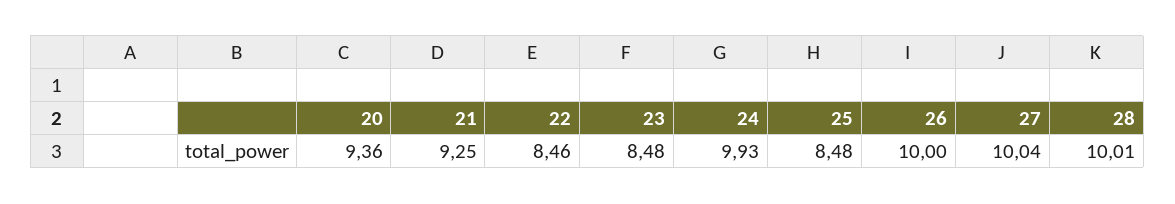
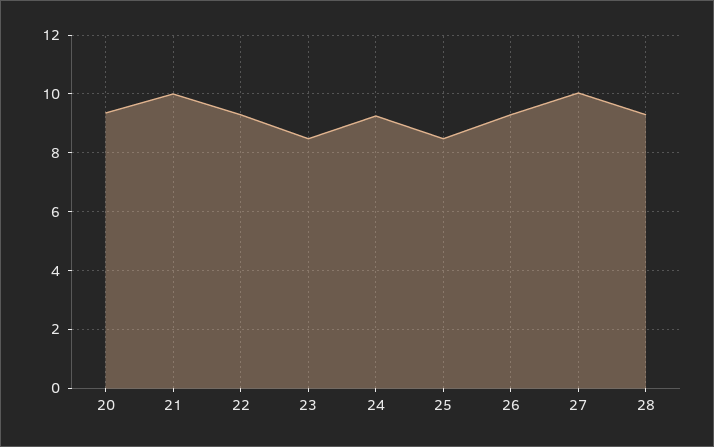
21: 9.25 -> 10
22: 8.46 -> 9.25
24: 9.93 -> 9.25
26: 10 -> 9.25
28: 10.01 -> 9.25

